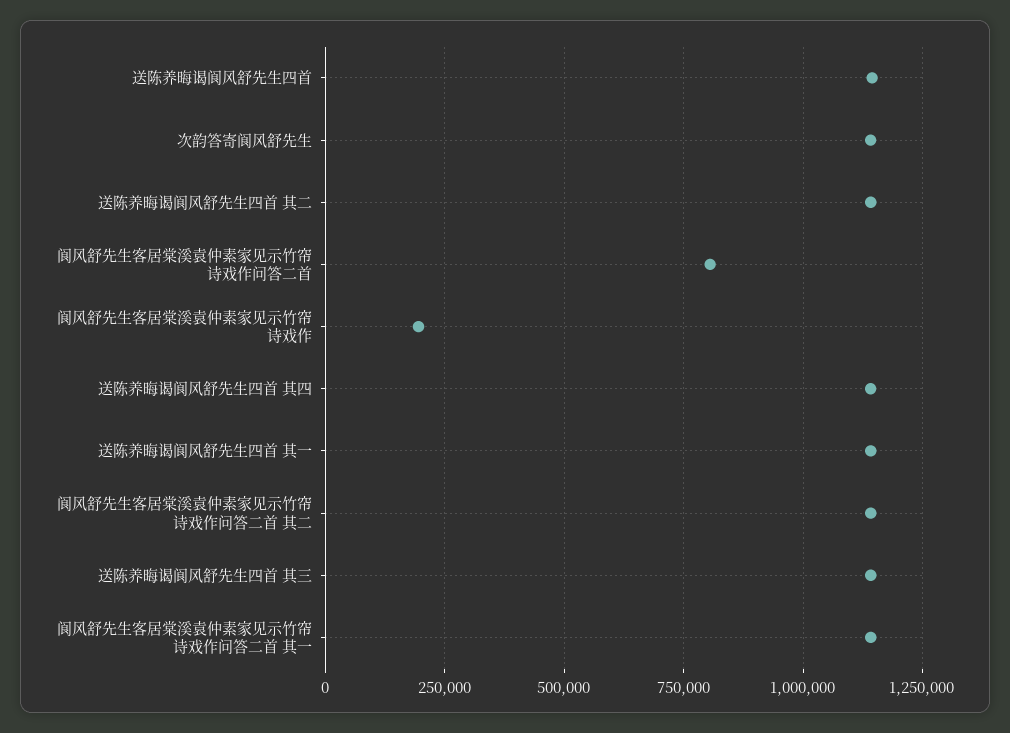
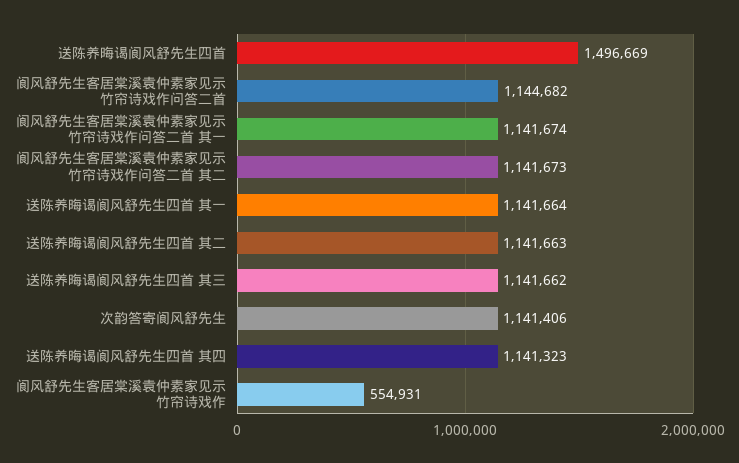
送陈养晦谒阆风舒先生四首: 1150000 -> 1496669
阆风舒先生客居棠溪袁仲素家见示竹帘诗戏作问答二首: 800000 -> 1144682
阆风舒先生客居棠溪袁仲素家见示竹帘诗戏作: 200000 -> 554931

